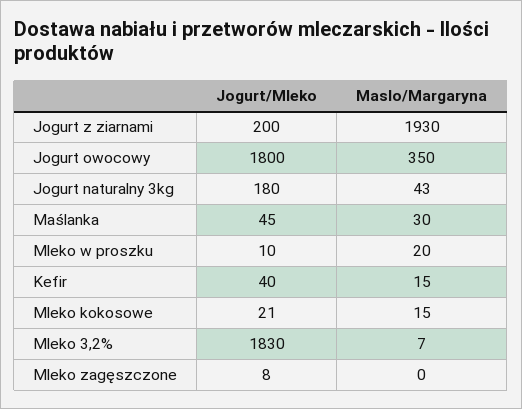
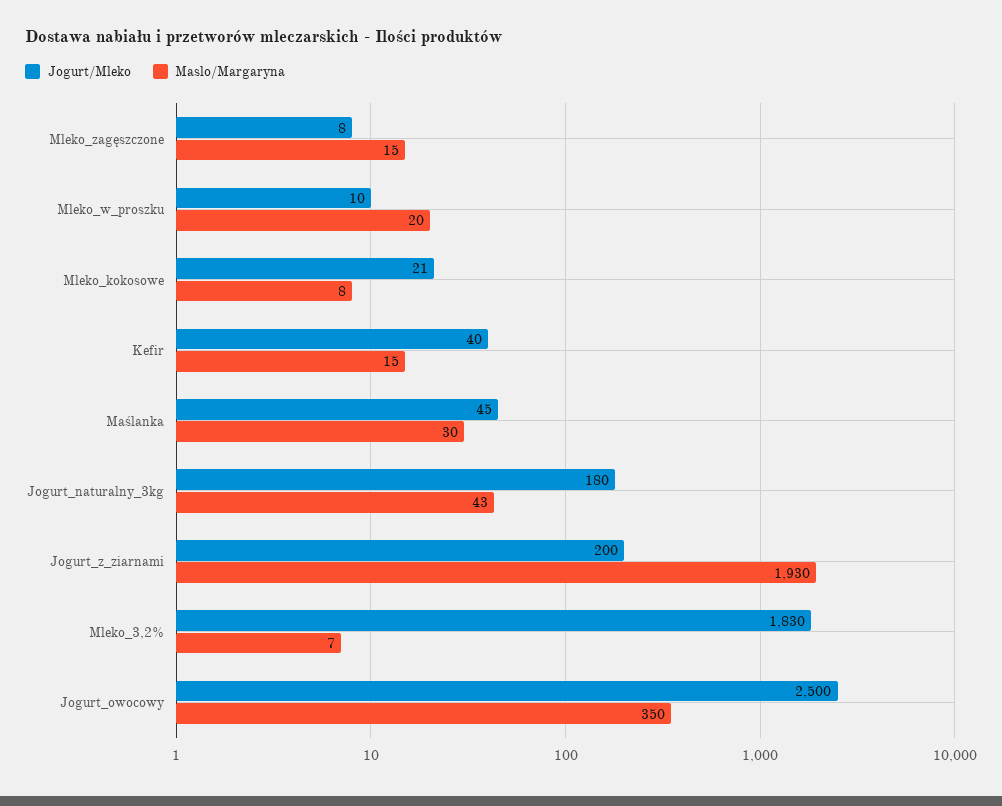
Jogurt/Mleko, Jogurt owocowy: 1800 -> 2500
Maslo/Margaryna, Mleko kokosowe: 15 -> 8
Maslo/Margaryna, Mleko zagęszczone: 0 -> 15

